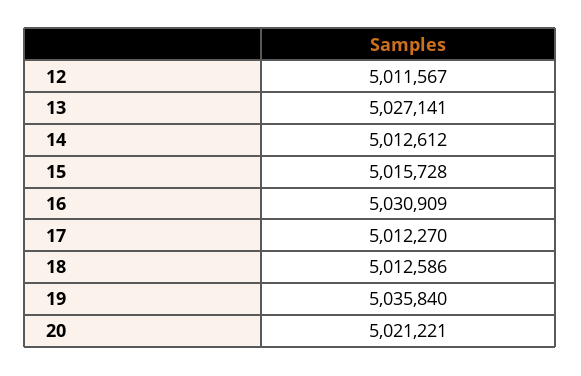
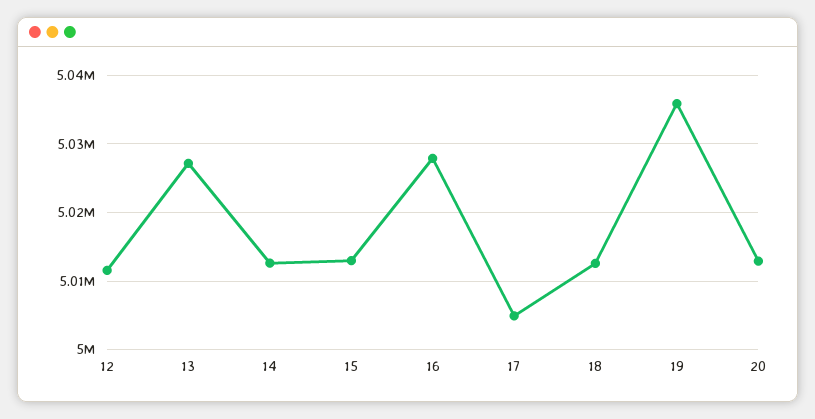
15: 5015728 -> 5013000
16: 5030909 -> 5028000
17: 5012270 -> 5005000
20: 5021221 -> 5013000

